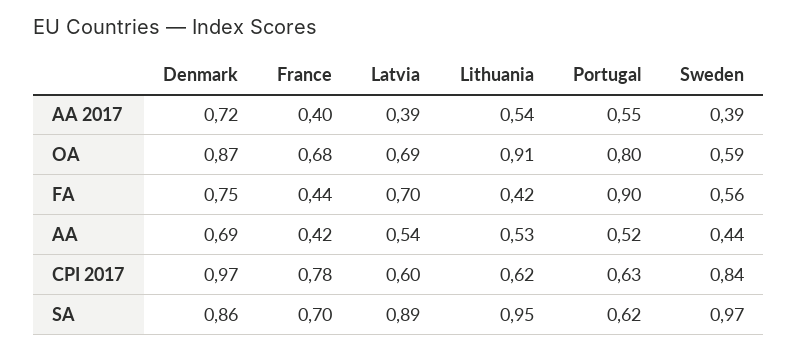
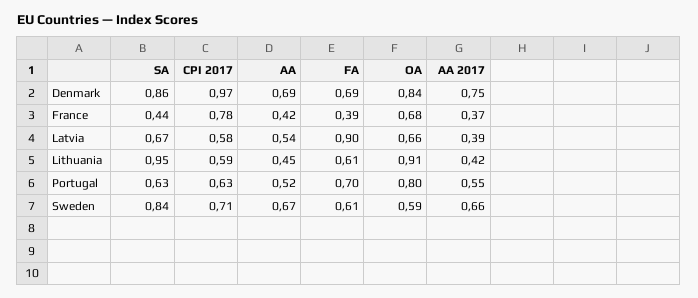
Denmark, AA 2017: 0.72 -> 0.75
France, AA 2017: 0.4 -> 0.37
Lithuania, AA 2017: 0.54 -> 0.42
Sweden, AA 2017: 0.39 -> 0.66
Denmark, OA: 0.87 -> 0.84
Latvia, OA: 0.69 -> 0.66
Denmark, FA: 0.75 -> 0.69
France, FA: 0.44 -> 0.39
Latvia, FA: 0.7 -> 0.9
Lithuania, FA: 0.42 -> 0.61
Portugal, FA: 0.9 -> 0.7
Sweden, FA: 0.56 -> 0.61
Lithuania, AA: 0.53 -> 0.45
Sweden, AA: 0.44 -> 0.67
Latvia, CPI 2017: 0.6 -> 0.58
Lithuania, CPI 2017: 0.62 -> 0.59
Sweden, CPI 2017: 0.84 -> 0.71
France, SA: 0.7 -> 0.44
Latvia, SA: 0.89 -> 0.67
Portugal, SA: 0.62 -> 0.63
Sweden, SA: 0.97 -> 0.84

